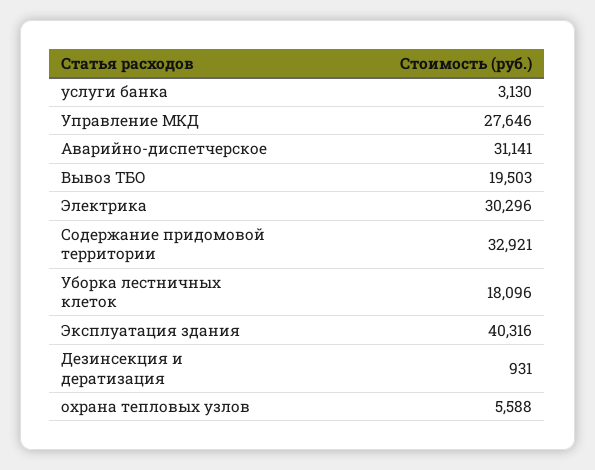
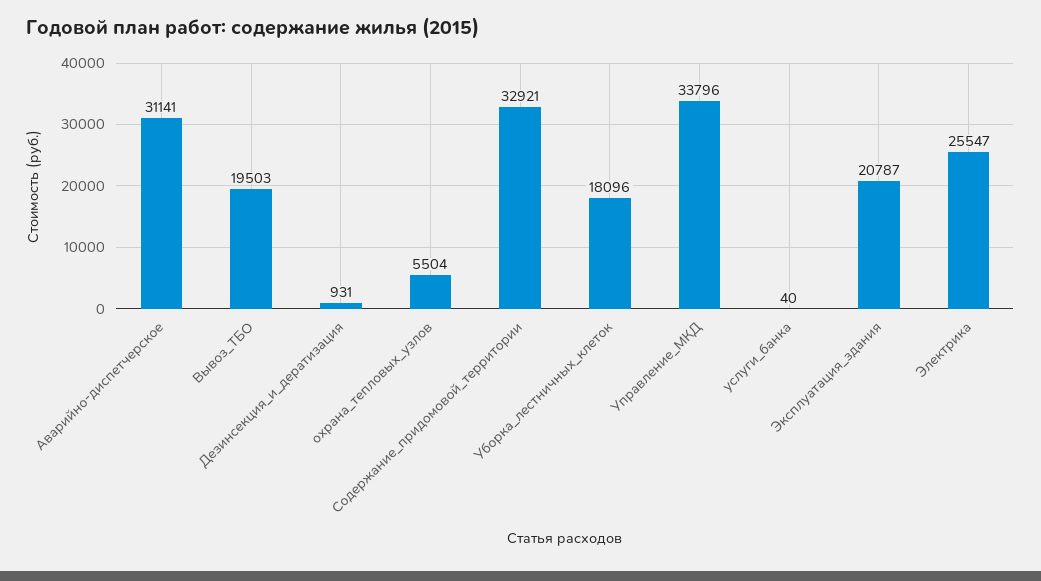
услуги банка: 3130 -> 40
Управление МКД: 27646 -> 33796
Электрика: 30296 -> 25547
Эксплуатация здания: 40316 -> 20787
охрана тепловых узлов: 5588 -> 5504

